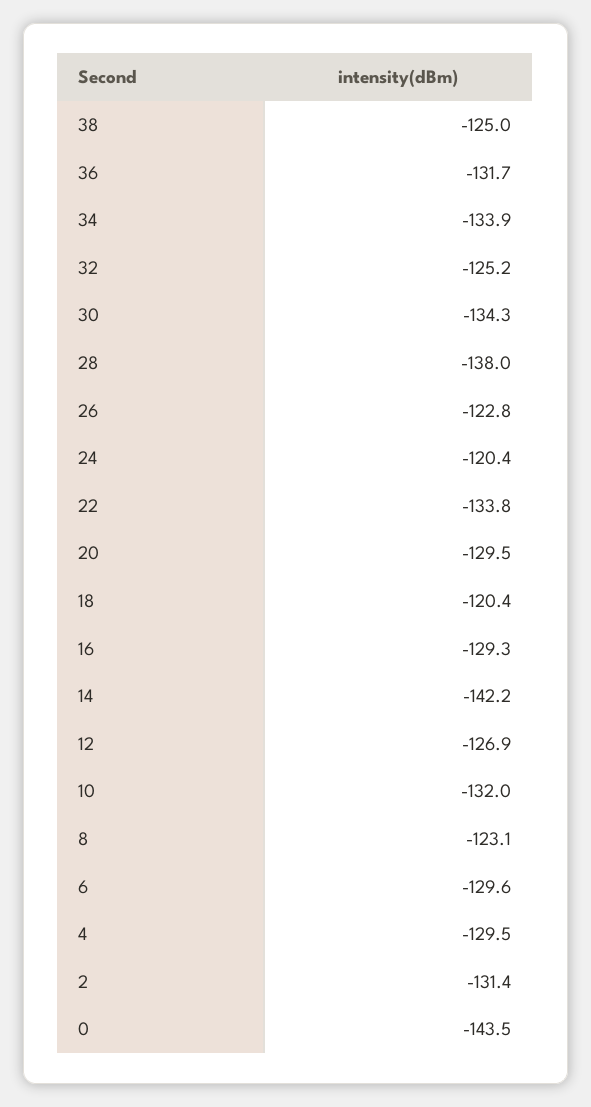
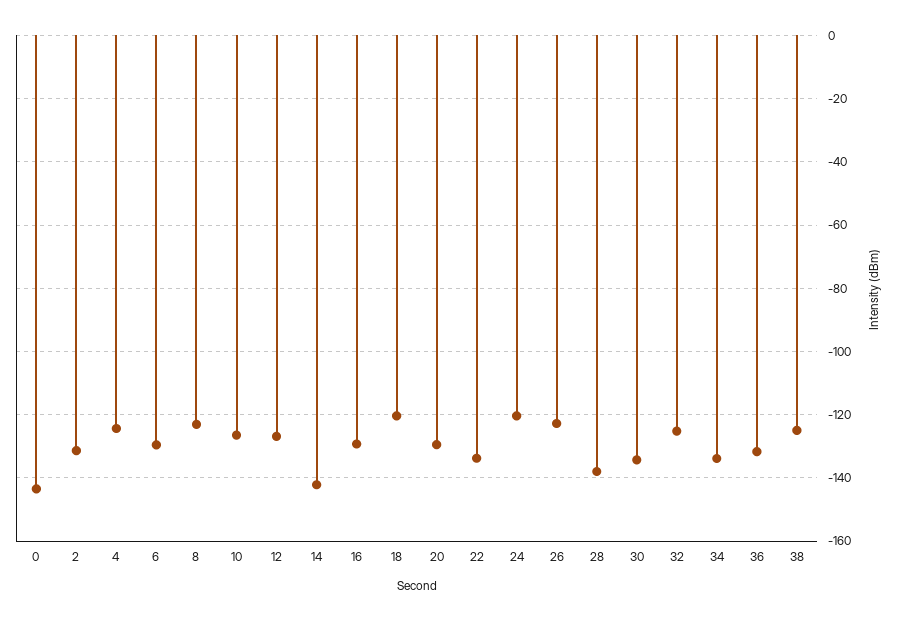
10: -132 -> -126
4: -129.5 -> -124

